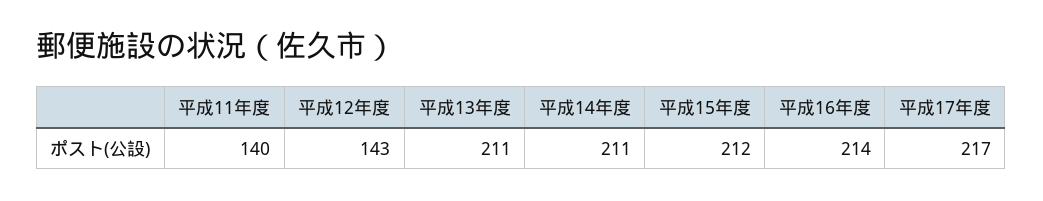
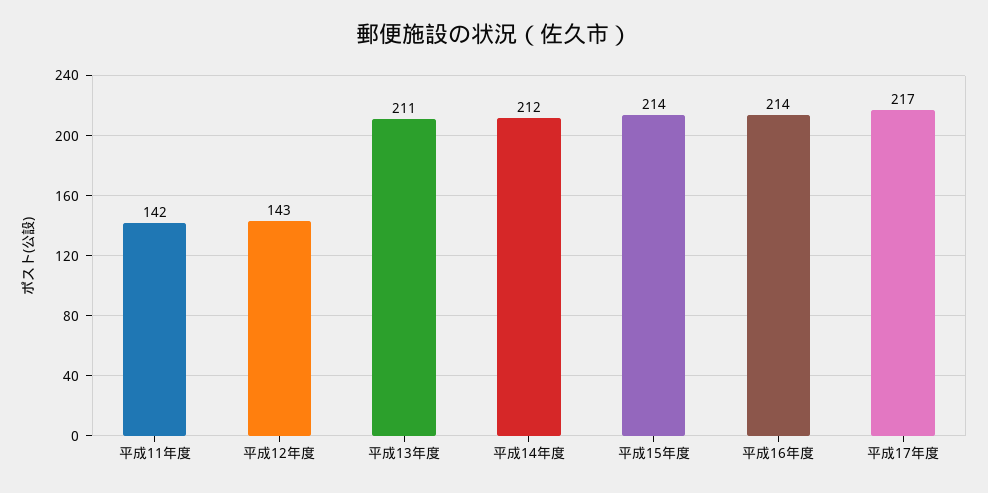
平成11年度: 140 -> 142
平成14年度: 211 -> 212
平成15年度: 212 -> 214

